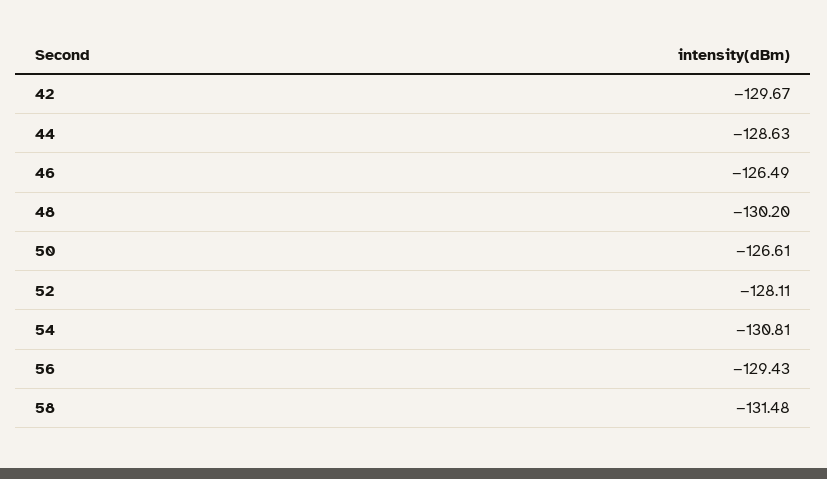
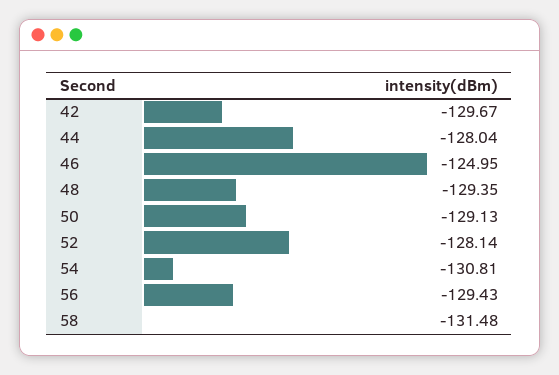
44: -128.63 -> -128.04
46: -126.49 -> -124.95
48: -130.2 -> -129.35
50: -126.61 -> -129.13
52: -128.11 -> -128.14

